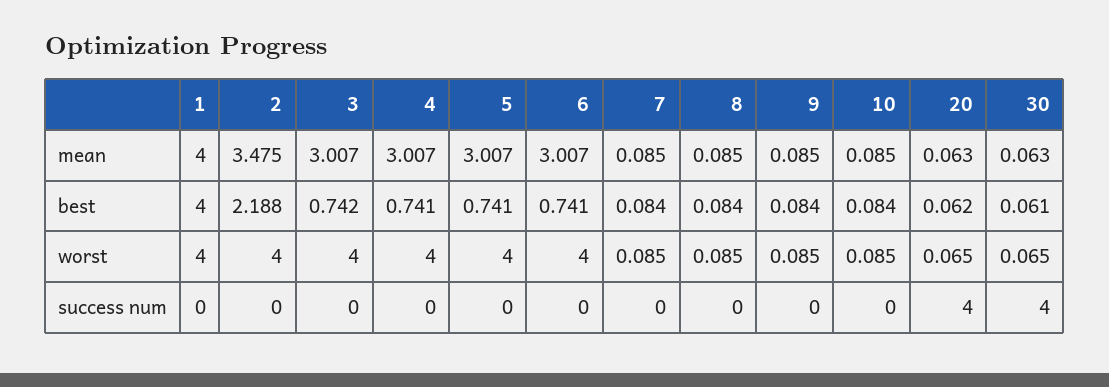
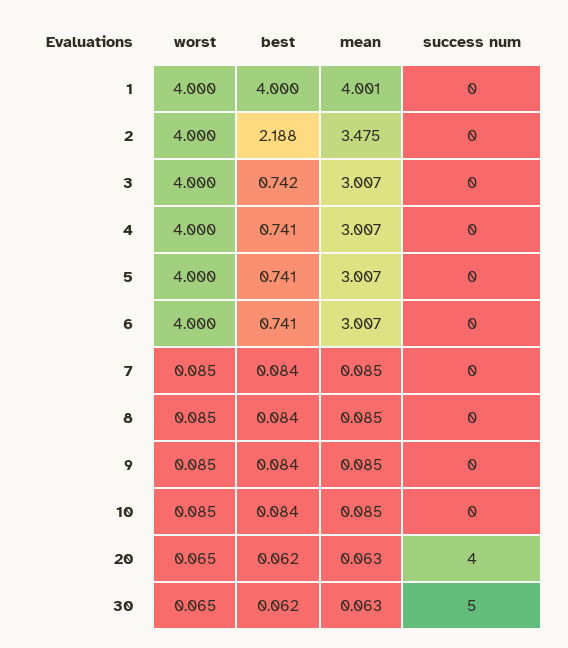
1, mean: 4 -> 4.001
30, best: 0.061 -> 0.062
30, success num: 4 -> 5

